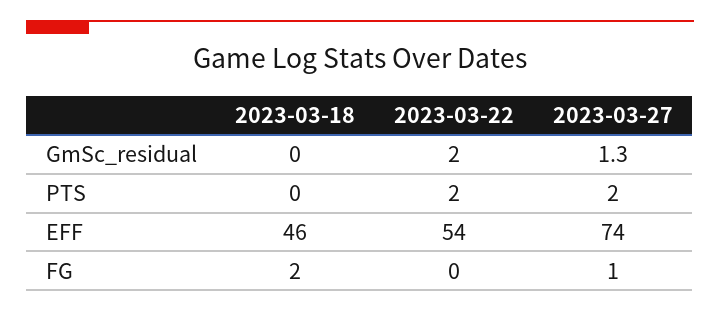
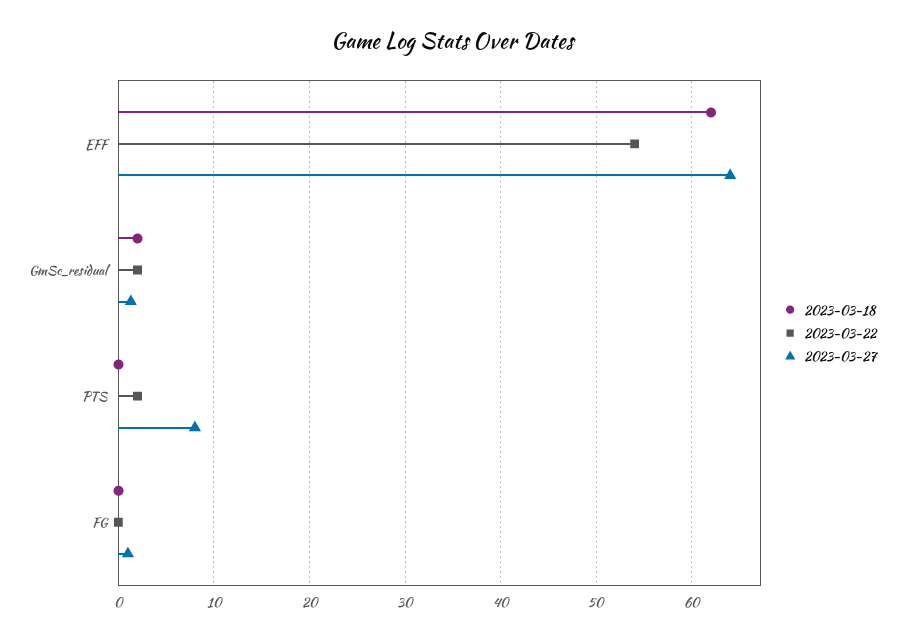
2023-03-18, GmSc_residual: 0 -> 2
2023-03-27, PTS: 2 -> 8
2023-03-18, EFF: 46 -> 62
2023-03-27, EFF: 74 -> 64
2023-03-18, FG: 2 -> 0

